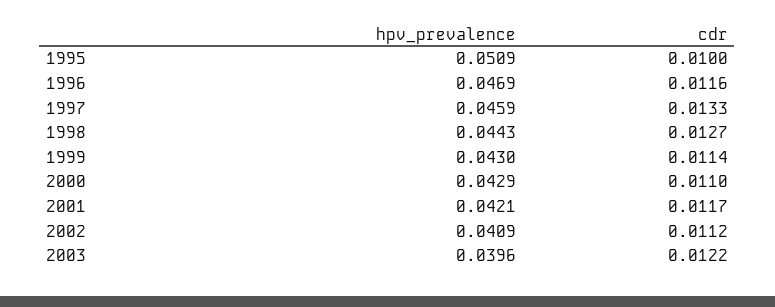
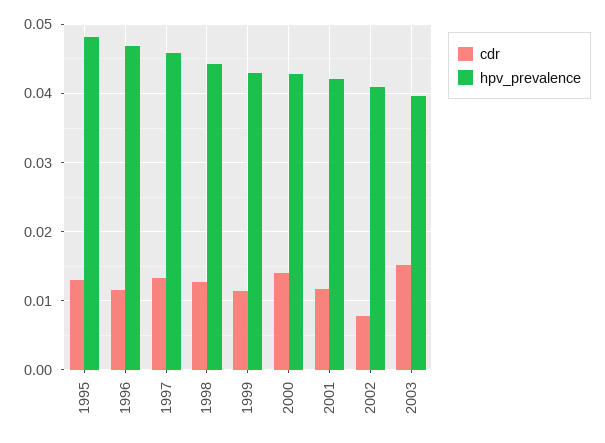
hpv_prevalence, 1995: 0.0509 -> 0.048
cdr, 1995: 0.01 -> 0.013
cdr, 2000: 0.011 -> 0.014
cdr, 2002: 0.0112 -> 0.008
cdr, 2003: 0.0122 -> 0.015

